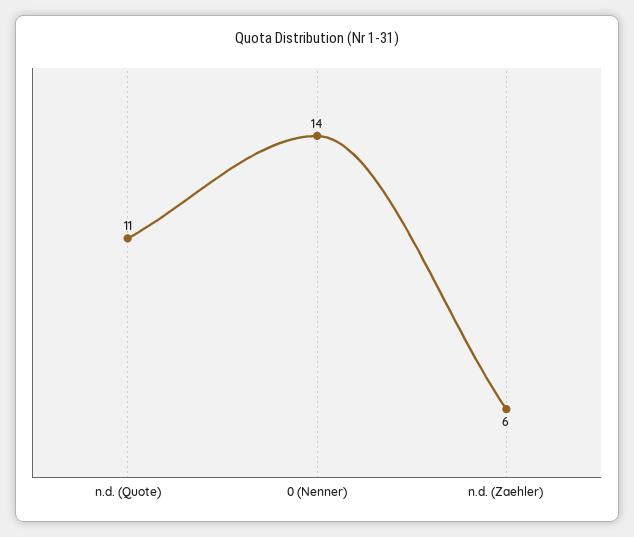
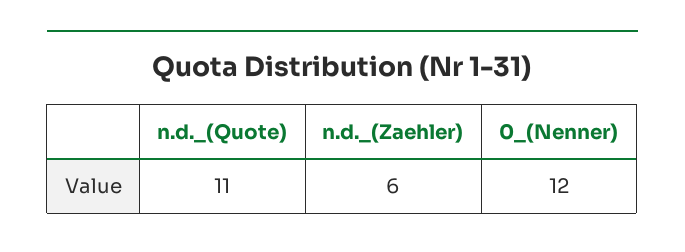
0 (Nenner): 14 -> 12

